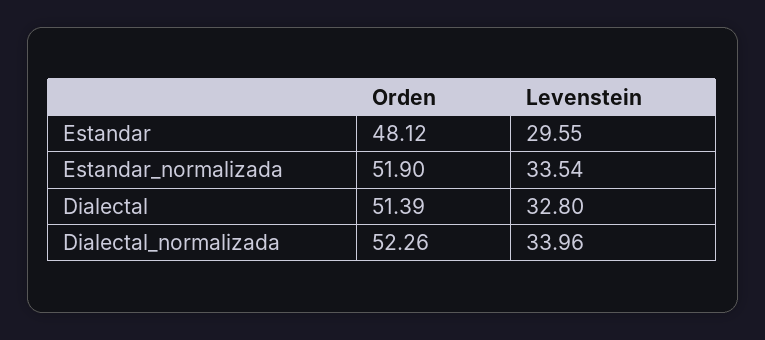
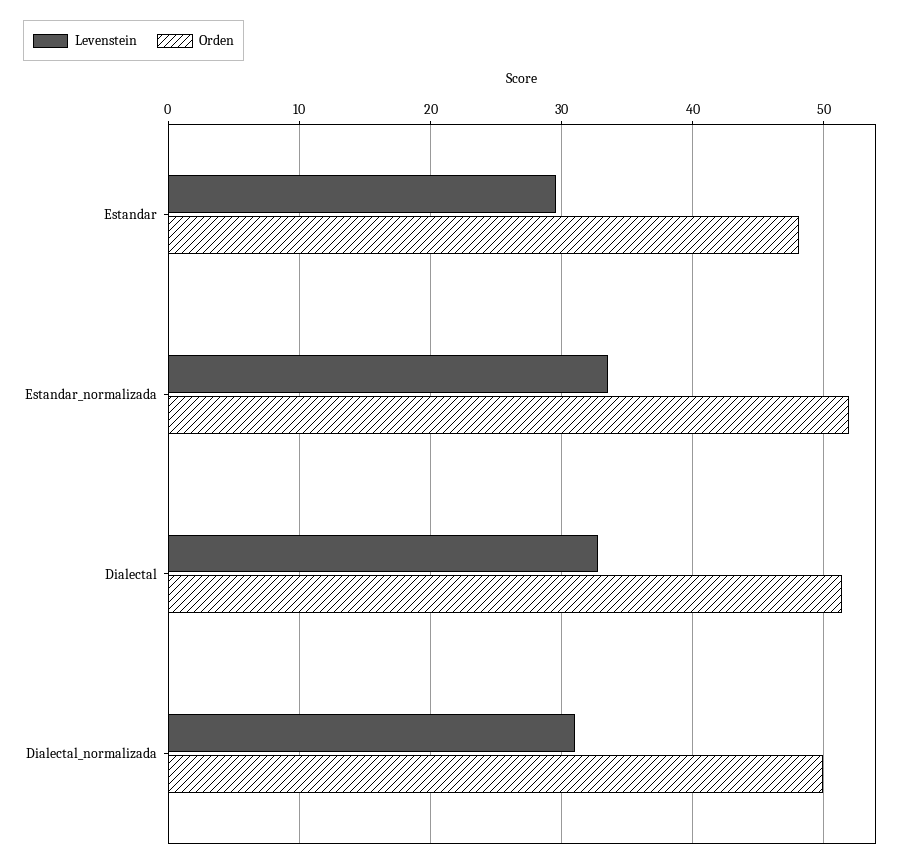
Orden, Dialectal_normalizada: 52.26 -> 50
Levenstein, Dialectal_normalizada: 33.96 -> 31

